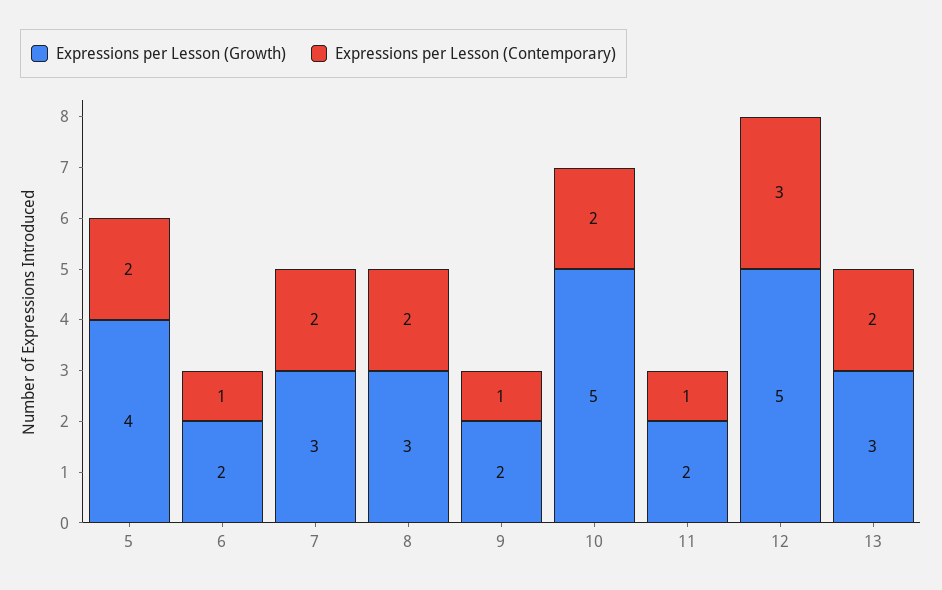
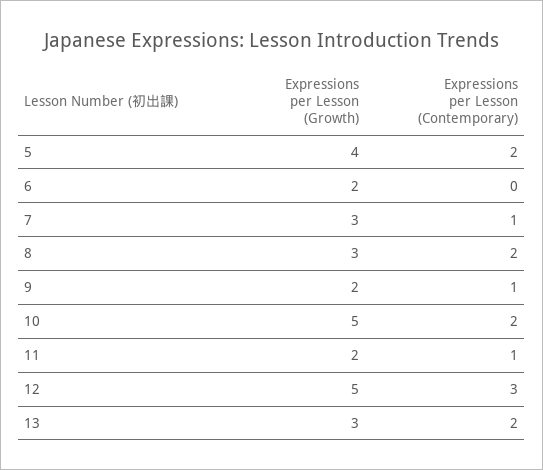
Expressions per Lesson (Contemporary), 6: 1 -> 0
Expressions per Lesson (Contemporary), 7: 2 -> 1

